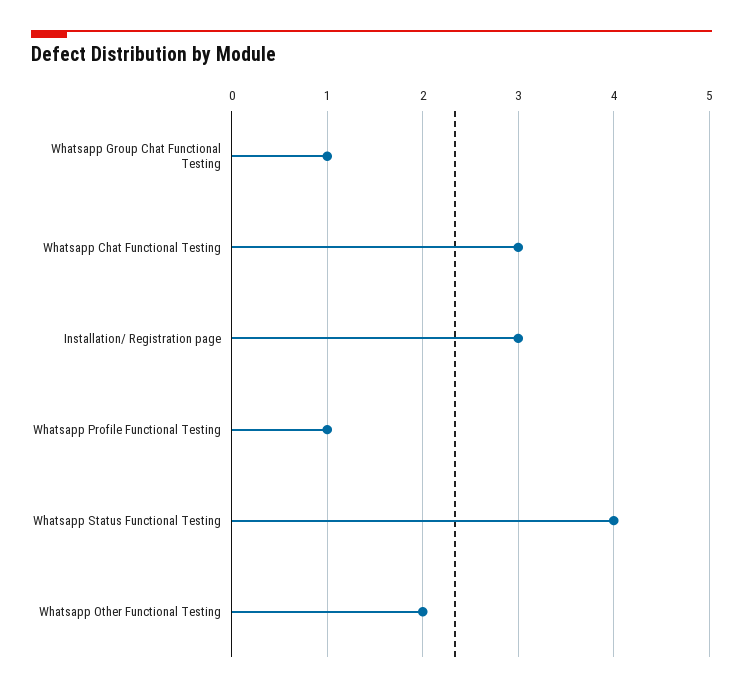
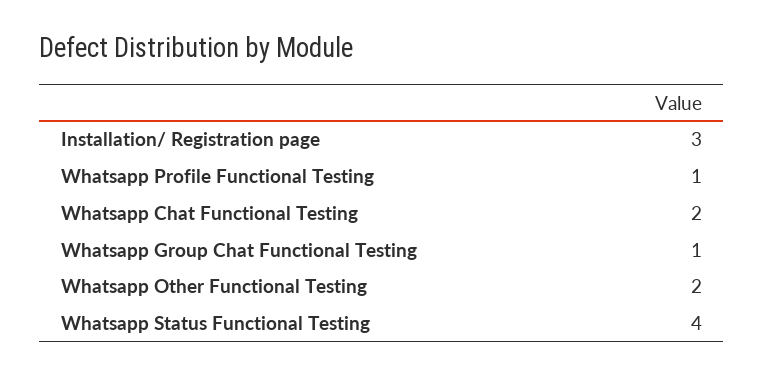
Whatsapp Chat Functional Testing: 3 -> 2

